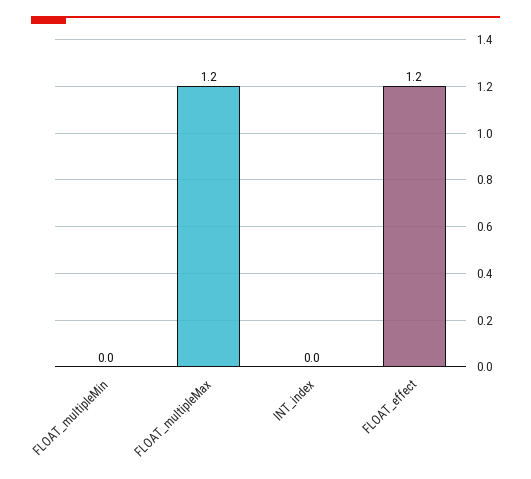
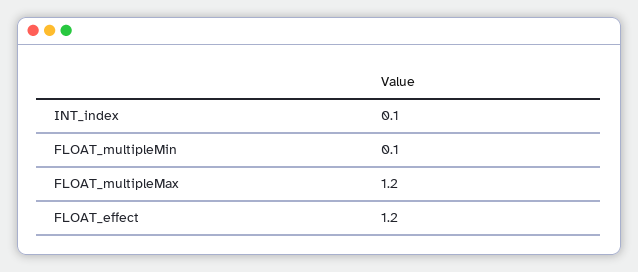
FLOAT_multipleMin: 0 -> 0.1
INT_index: 0 -> 0.1

